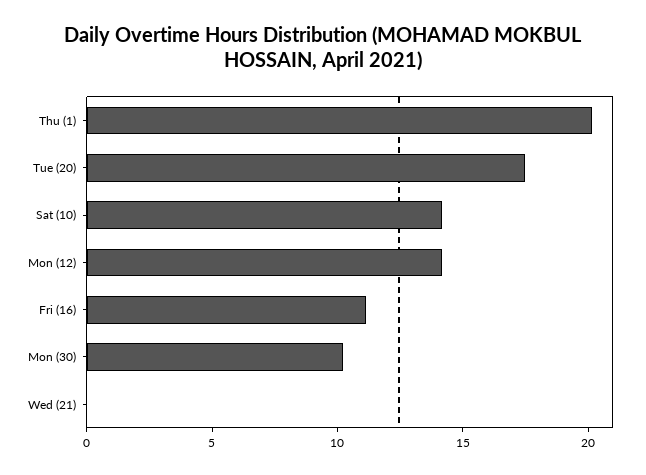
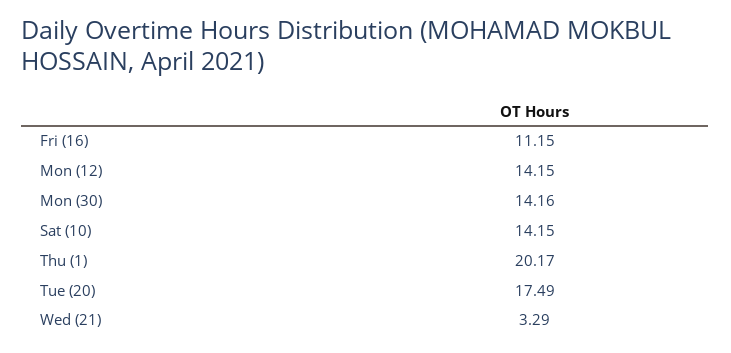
Mon (30): 10 -> 14.16
Wed (21): 0 -> 3.29

